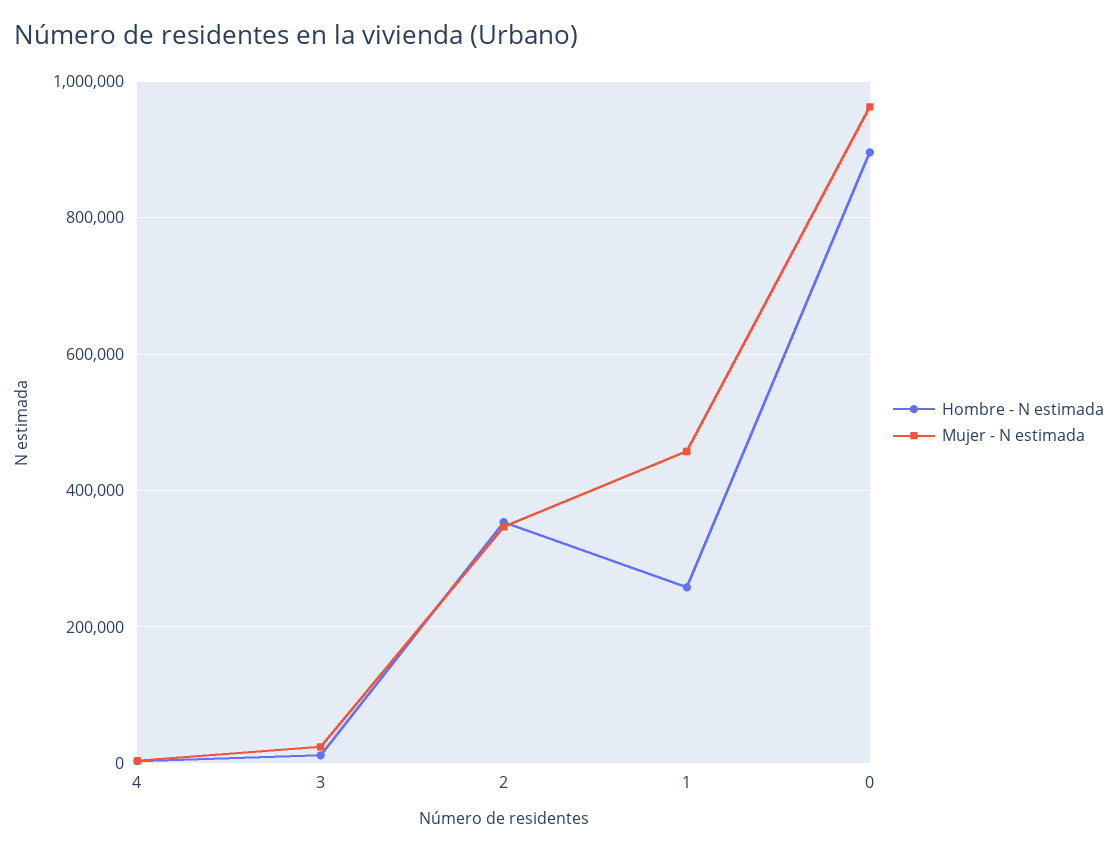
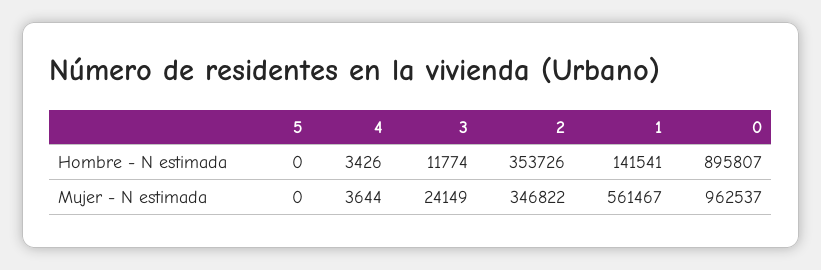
Hombre - N estimada, 1: 260000 -> 141541
Mujer - N estimada, 1: 460000 -> 561467
Hombre - N estimada, 5: none -> 0
Mujer - N estimada, 5: none -> 0

